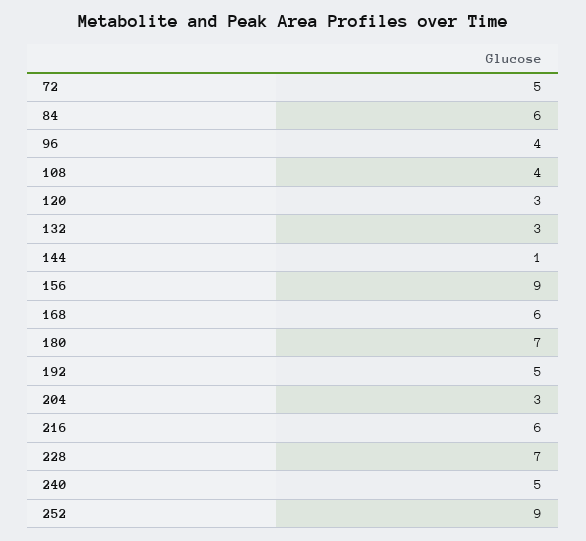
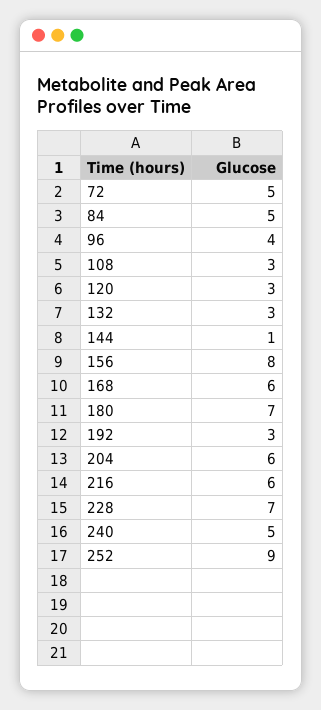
84: 6 -> 5
108: 4 -> 3
156: 9 -> 8
192: 5 -> 3
204: 3 -> 6

